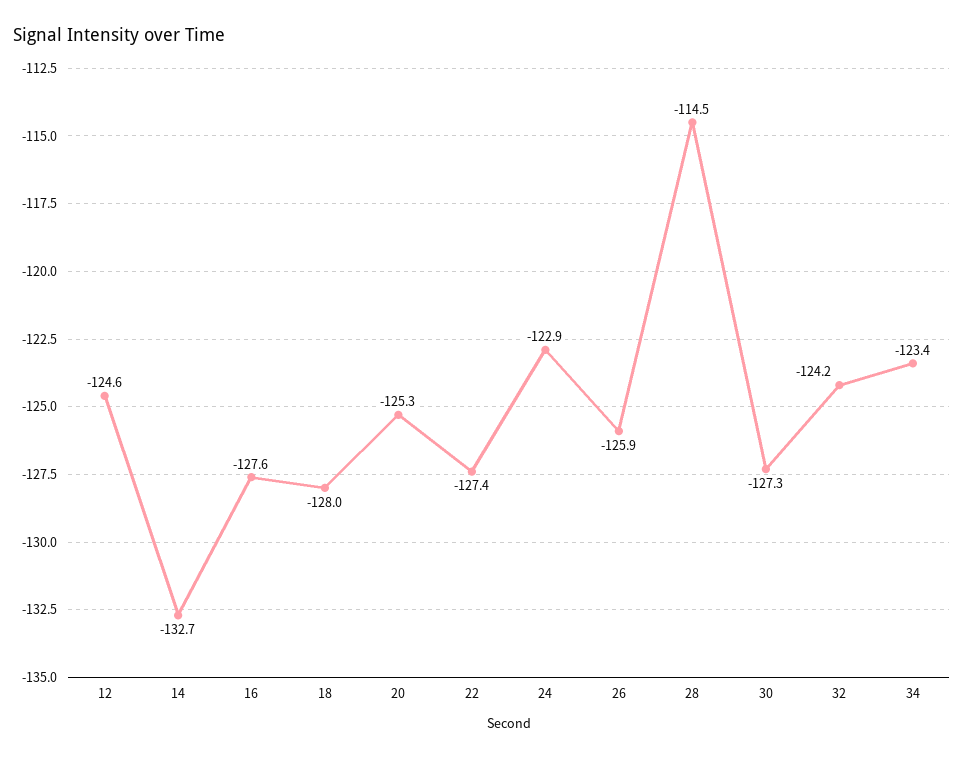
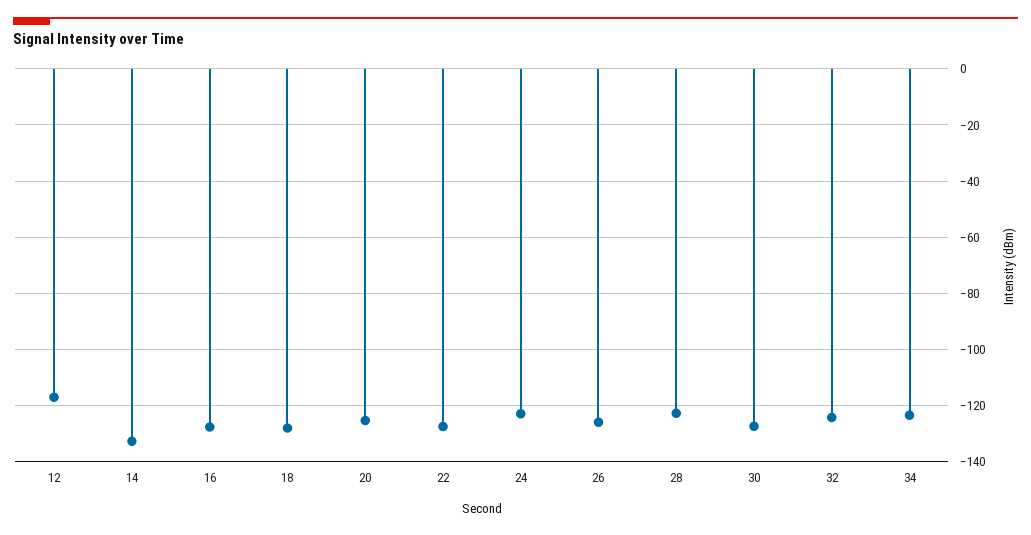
12: -124.6 -> -117.5
28: -114.5 -> -122.5

